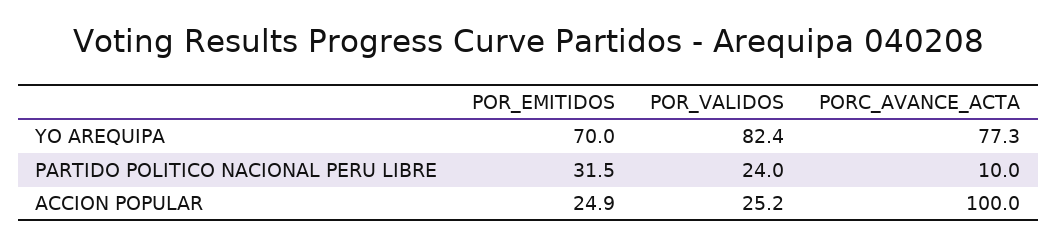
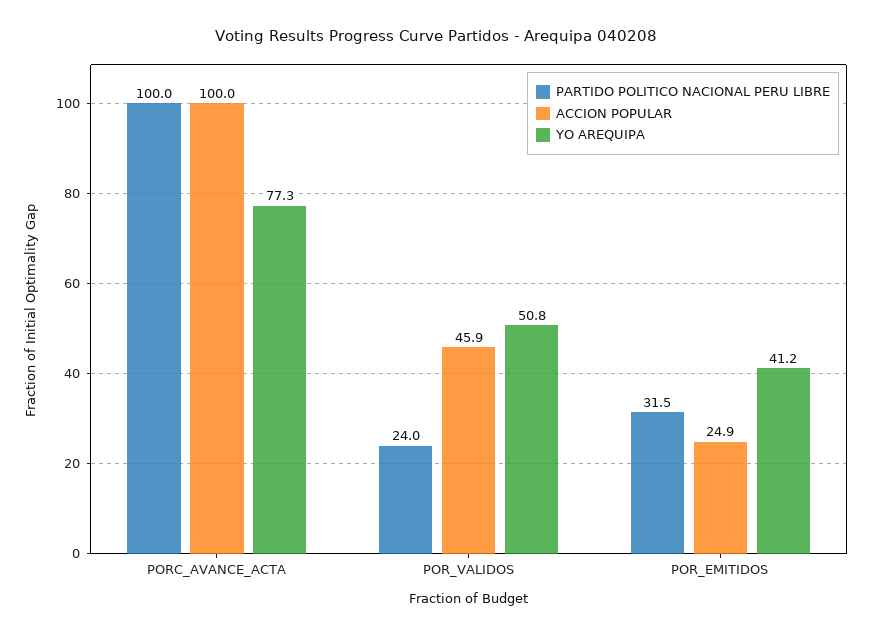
YO AREQUIPA, POR_EMITIDOS: 70 -> 41.2
YO AREQUIPA, POR_VALIDOS: 82.4 -> 50.8
PARTIDO POLITICO NACIONAL PERU LIBRE, PORC_AVANCE_ACTA: 10 -> 100
ACCION POPULAR, POR_VALIDOS: 25.2 -> 45.9

